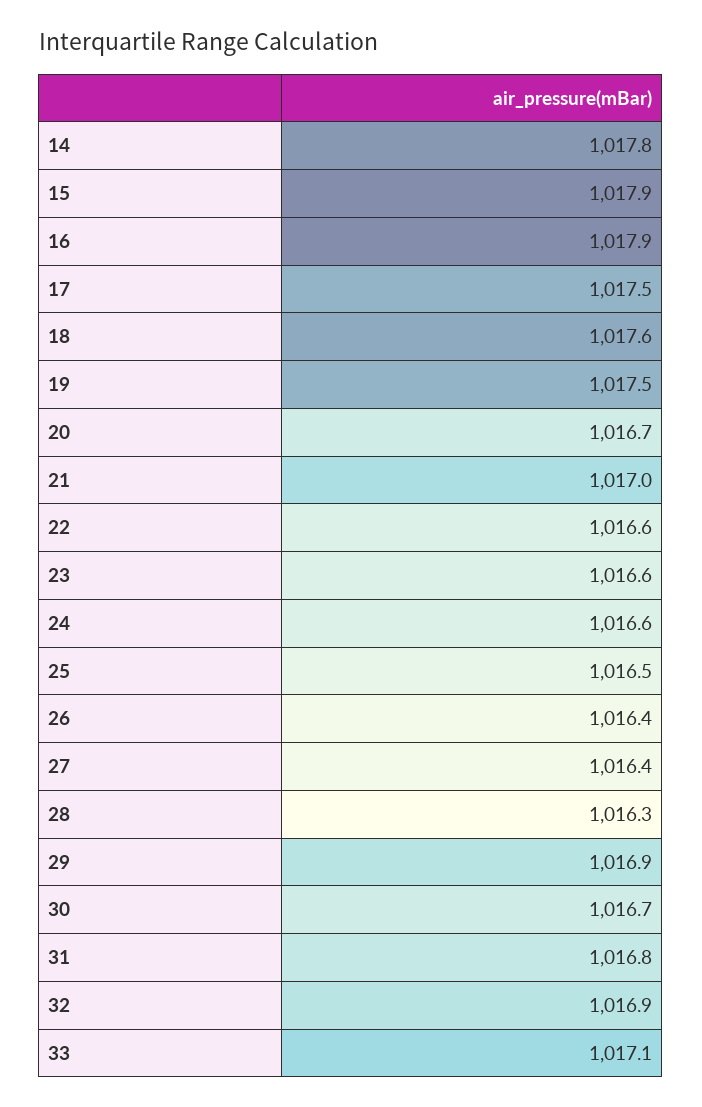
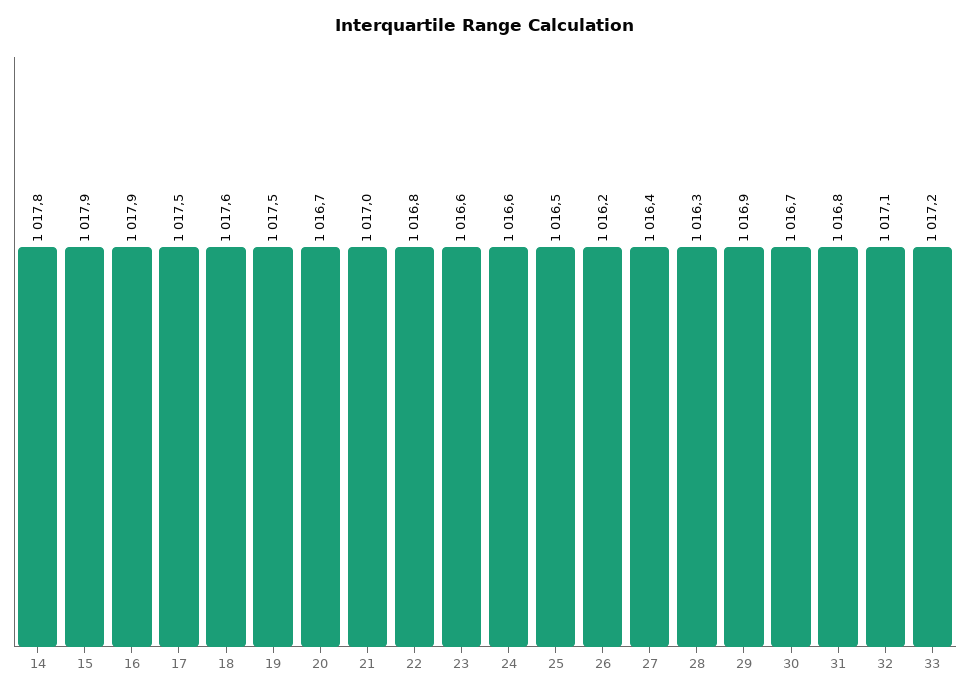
22: 1016.6 -> 1016.8
26: 1016.4 -> 1016.2
32: 1016.9 -> 1017.1
33: 1017.1 -> 1017.2

